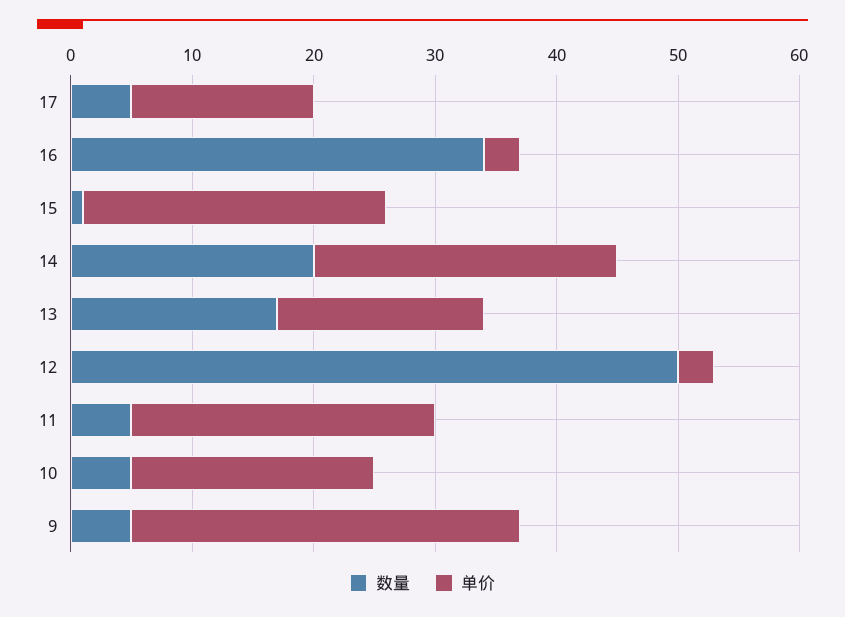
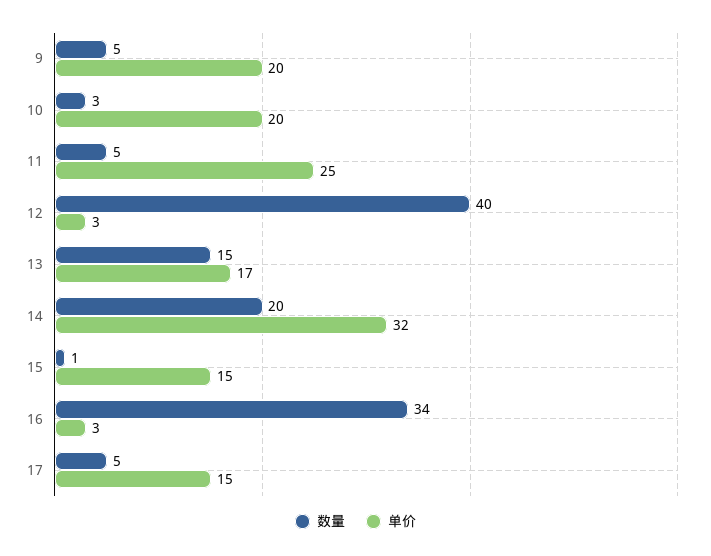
单价, 15: 25 -> 15
单价, 14: 25 -> 32
数量, 13: 17 -> 15
数量, 12: 50 -> 40
数量, 10: 5 -> 3
单价, 9: 32 -> 20

